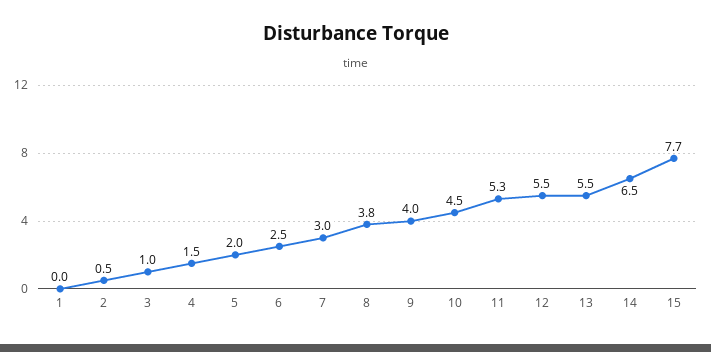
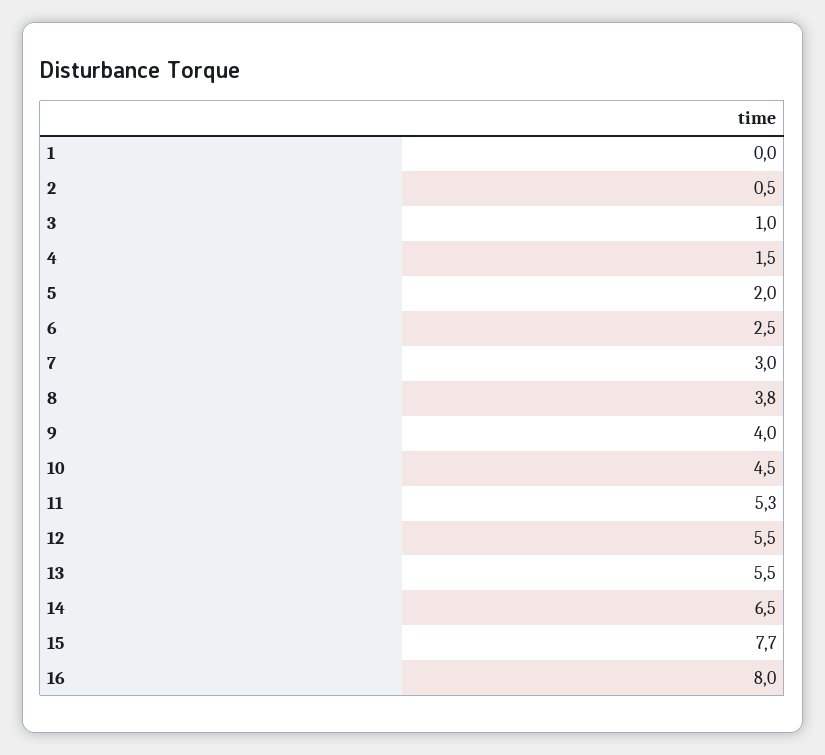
16: none -> 8

